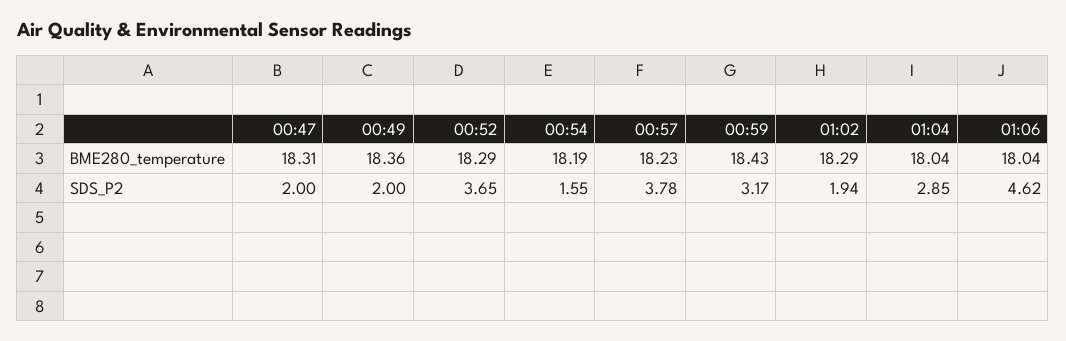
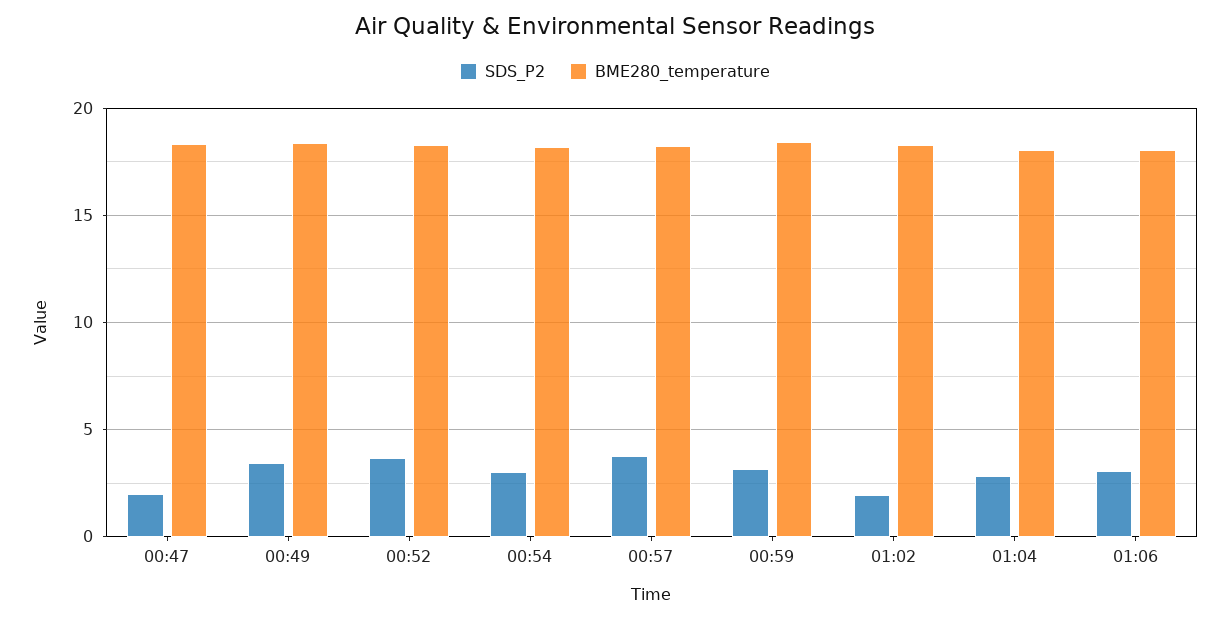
SDS_P2, 00:49: 2 -> 3.5
SDS_P2, 00:54: 1.55 -> 3
SDS_P2, 01:06: 4.62 -> 3

